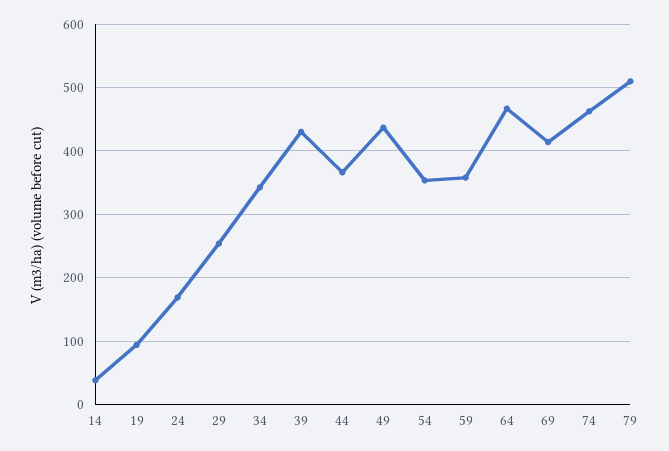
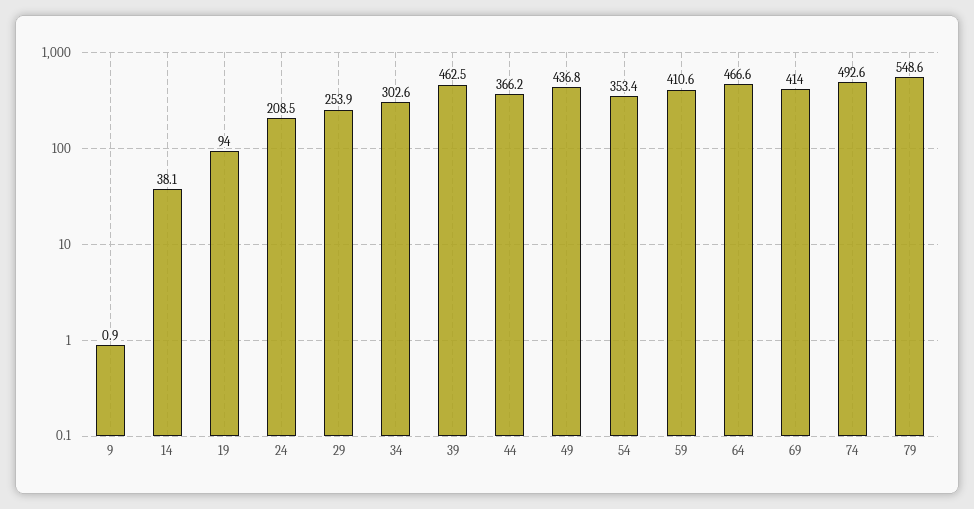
24: 170 -> 208.5
34: 340 -> 302.6
39: 430 -> 462.5
59: 360 -> 410.6
74: 460 -> 492.6
79: 510 -> 548.6
9: none -> 0.9

